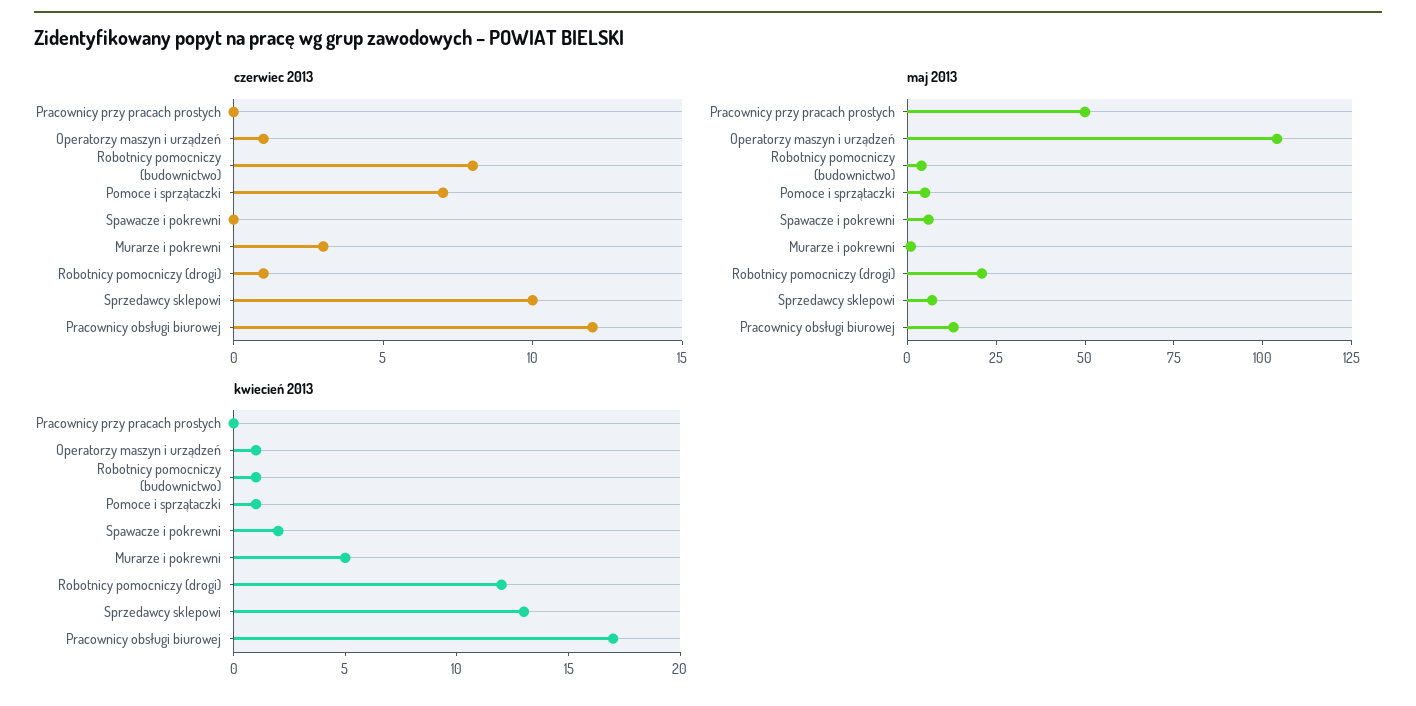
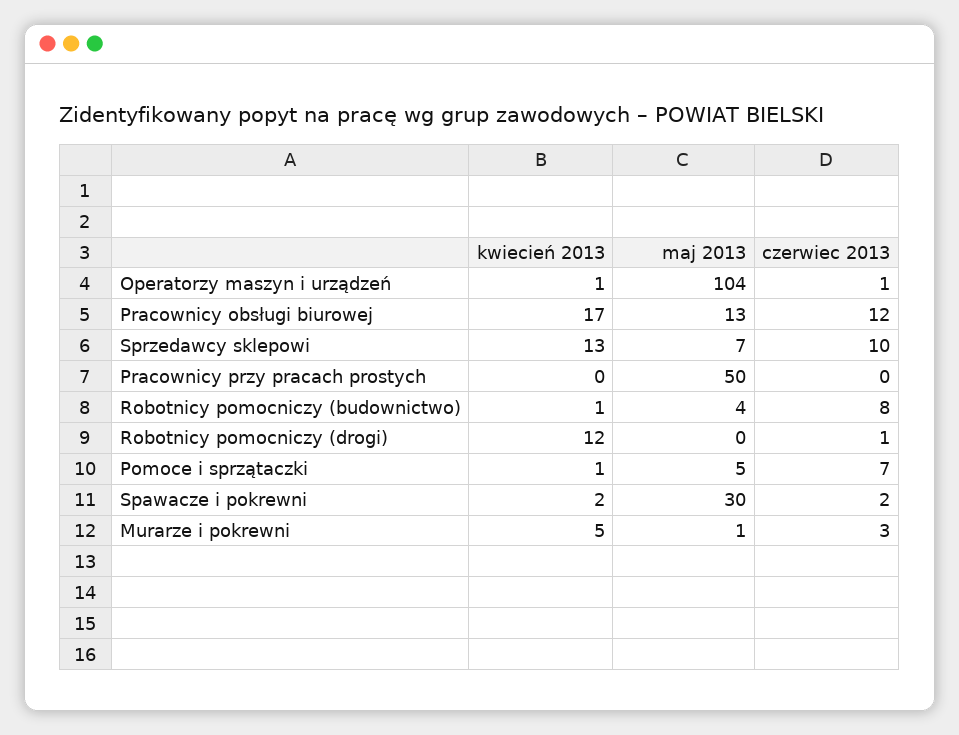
czerwiec 2013, Spawacze i pokrewni: 0 -> 2
maj 2013, Spawacze i pokrewni: 5 -> 30
maj 2013, Robotnicy pomocniczy (drogi): 20 -> 0

